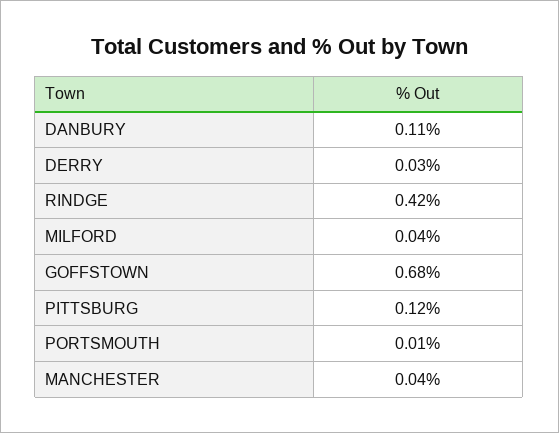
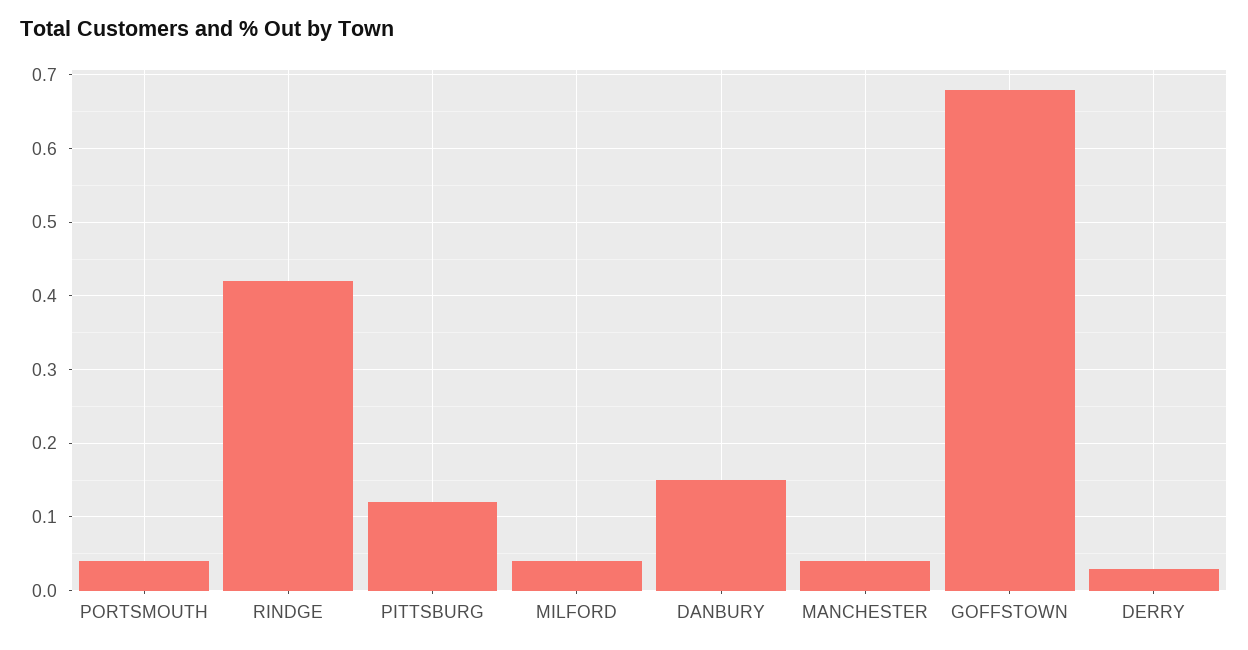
DANBURY: 0.11 -> 0.15
PORTSMOUTH: 0.01 -> 0.04

